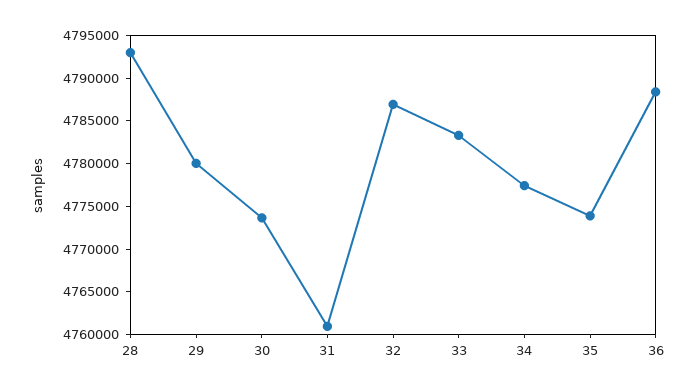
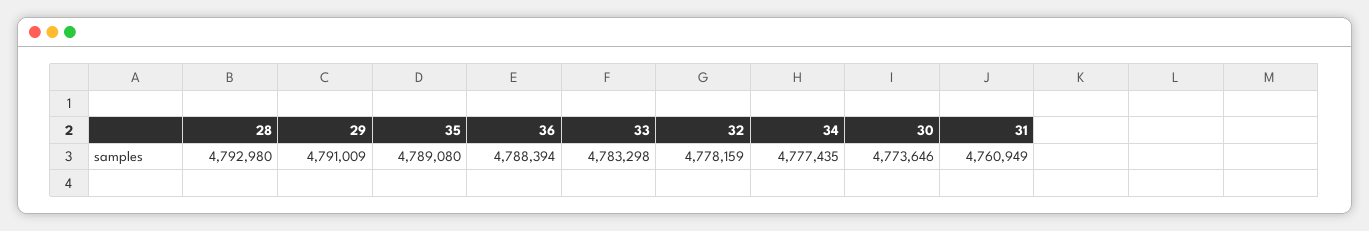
29: 4780000 -> 4791009
32: 4787000 -> 4778159
35: 4774000 -> 4789080

